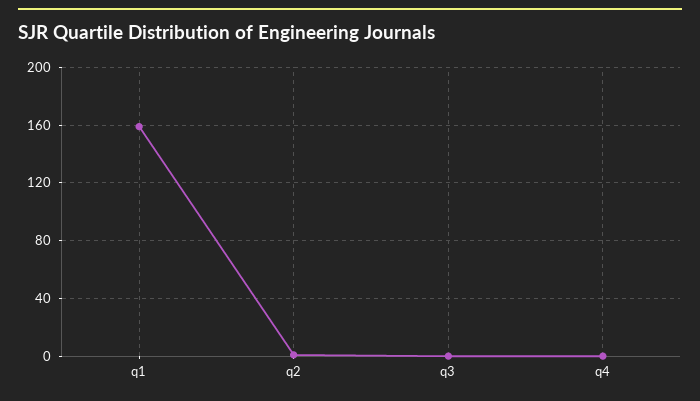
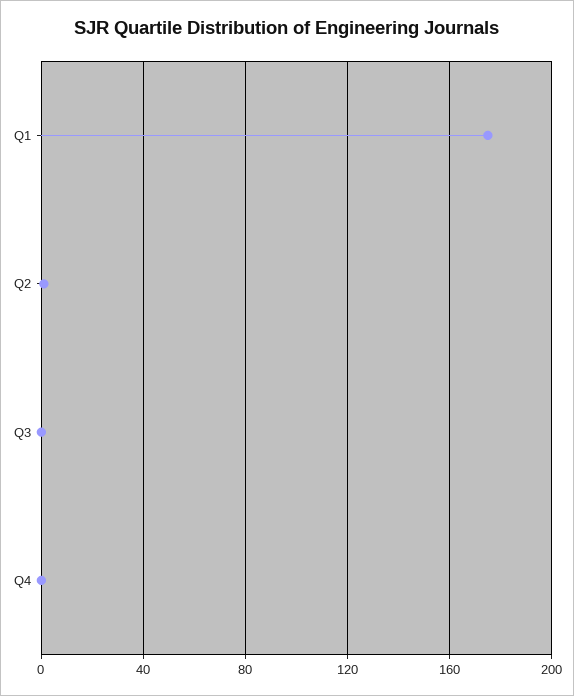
q1: 160 -> 175

